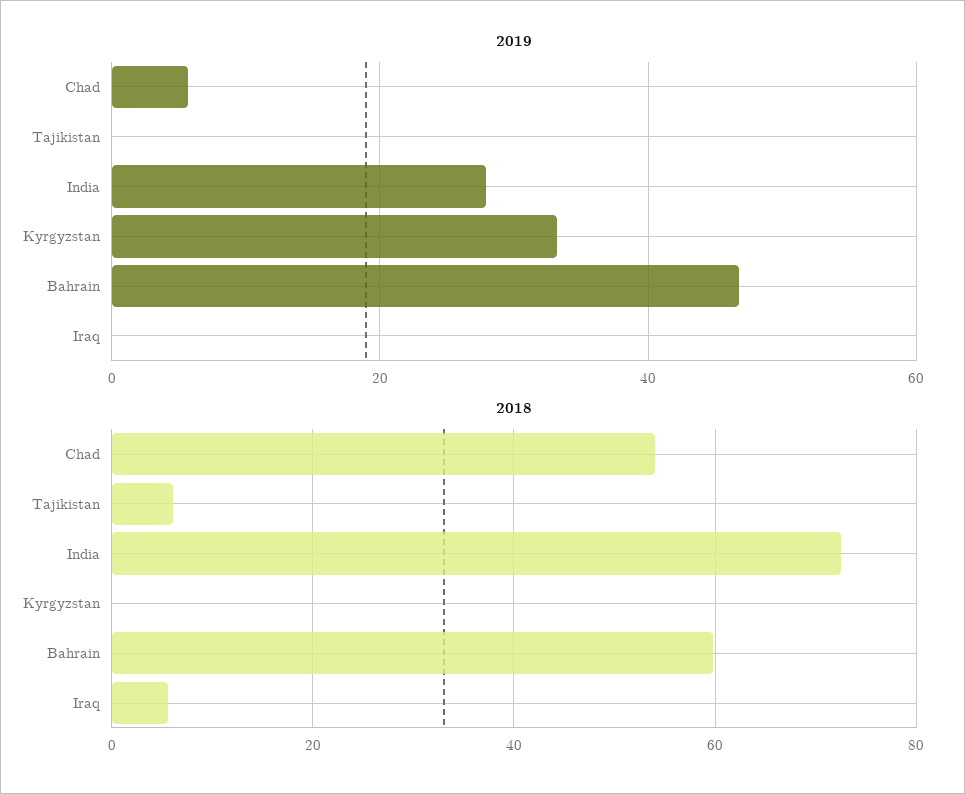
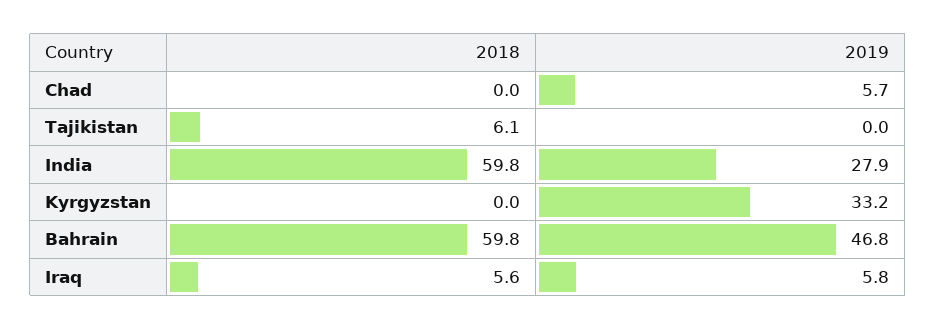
2019, Iraq: 0 -> 5.8
2018, Chad: 54 -> 0
2018, India: 72 -> 59.8

